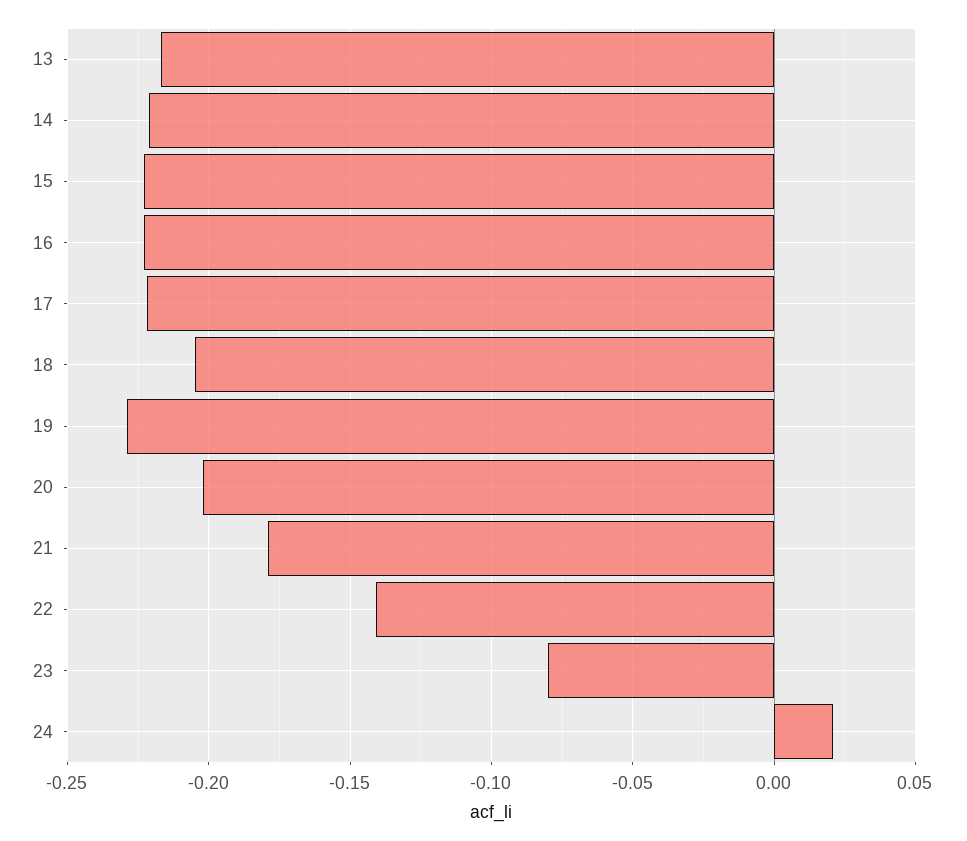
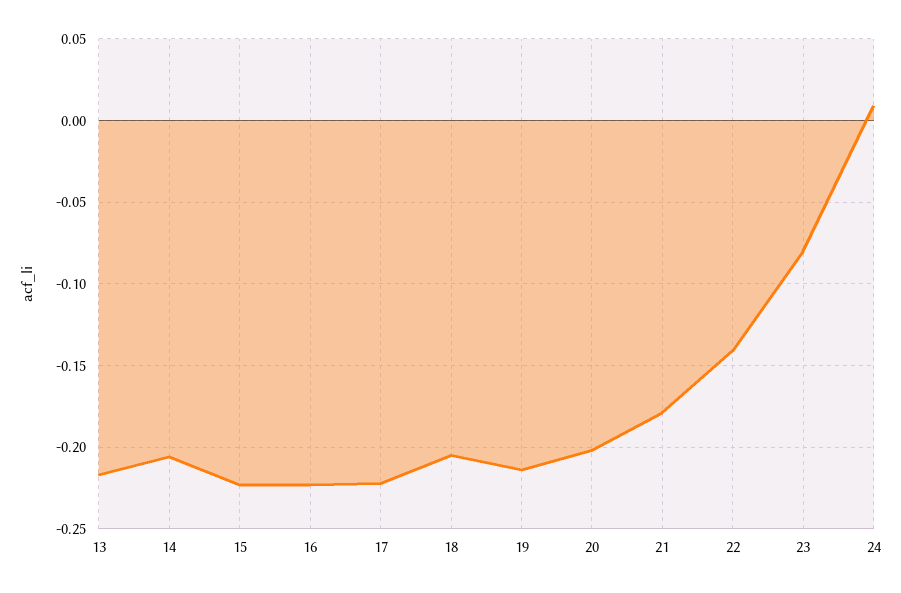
14: -0.22 -> -0.205
19: -0.23 -> -0.215
24: 0.02 -> 0.01

